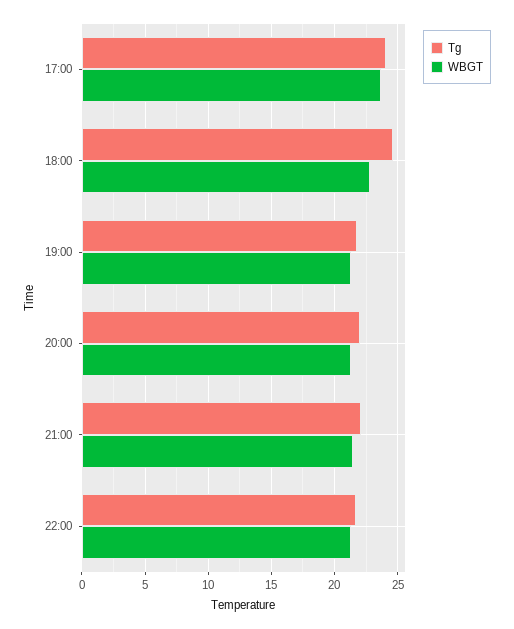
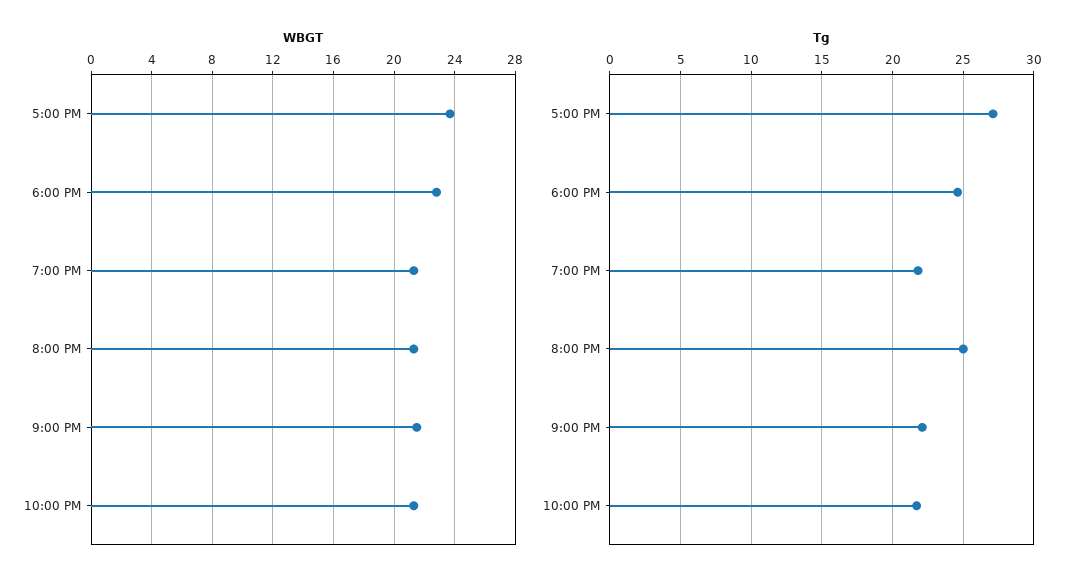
Tg, 17:00: 24 -> 27
Tg, 20:00: 22 -> 25

